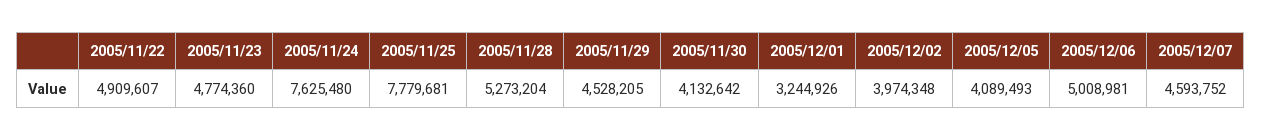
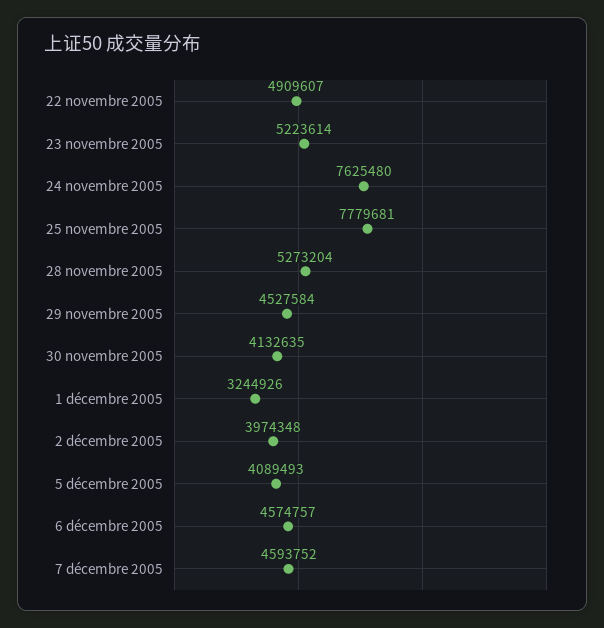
2005/11/23: 4774360 -> 5223614
2005/11/29: 4528205 -> 4527584
2005/11/30: 4132642 -> 4132635
2005/12/06: 5008981 -> 4574757

